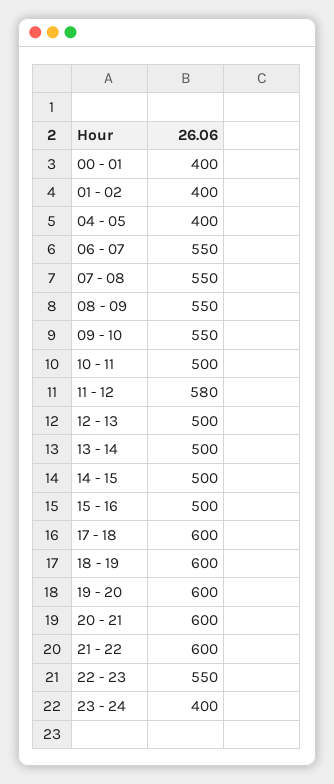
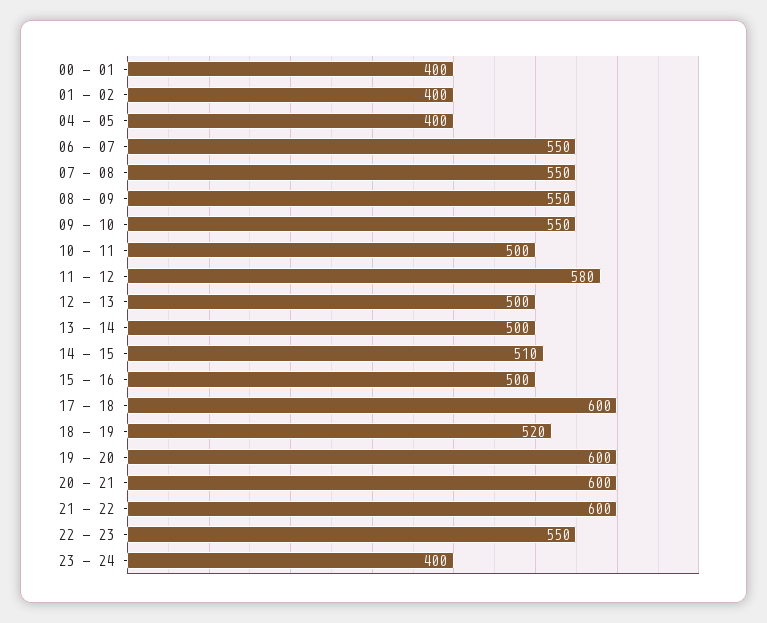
14 - 15: 500 -> 510
18 - 19: 600 -> 520

